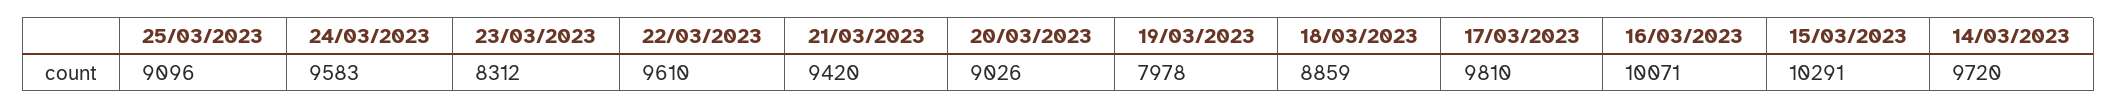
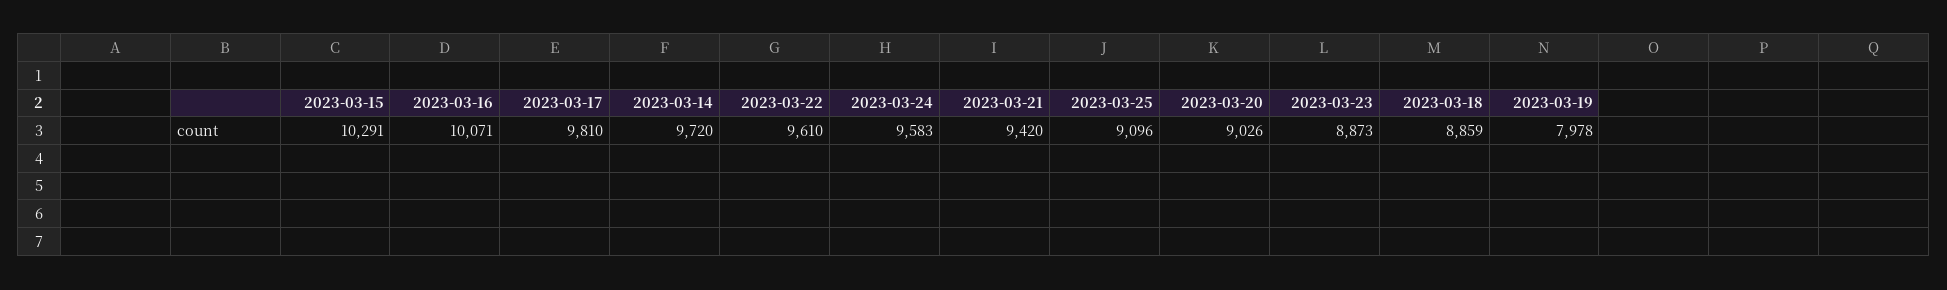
23/03/2023: 8312 -> 8873

